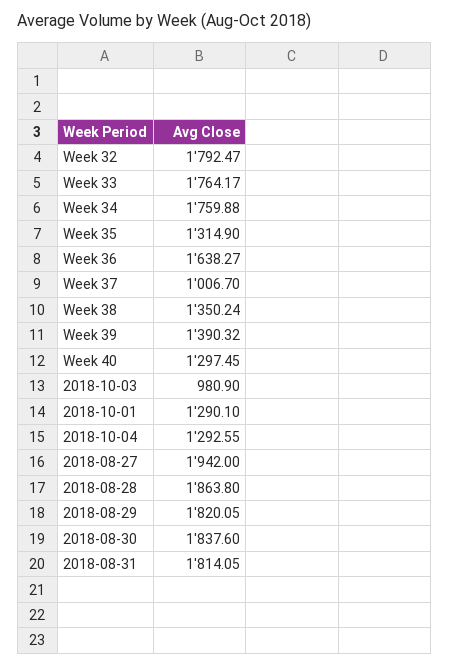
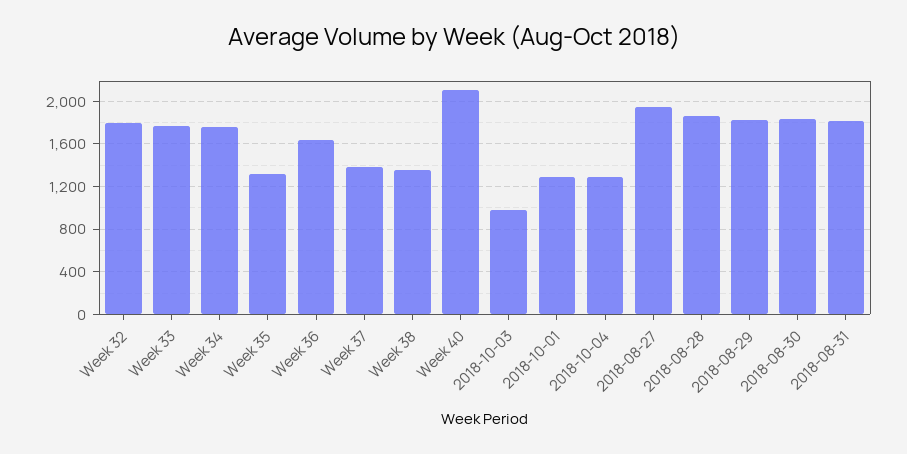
Week 37: 1006.7 -> 1400
Week 39: 1390.32 -> none
Week 40: 1297.45 -> 2100

